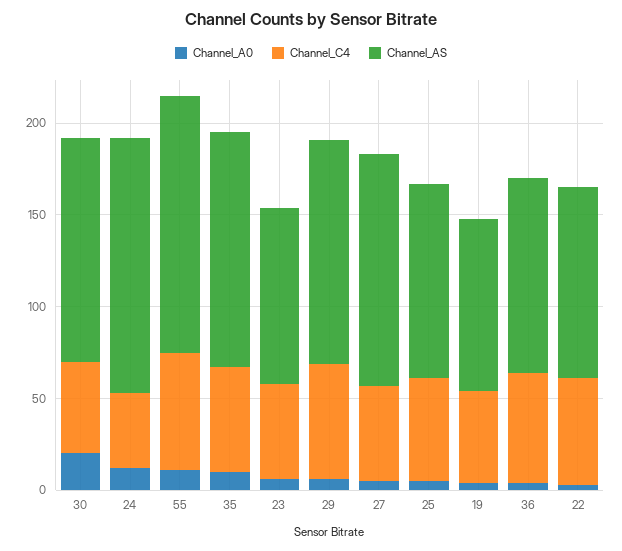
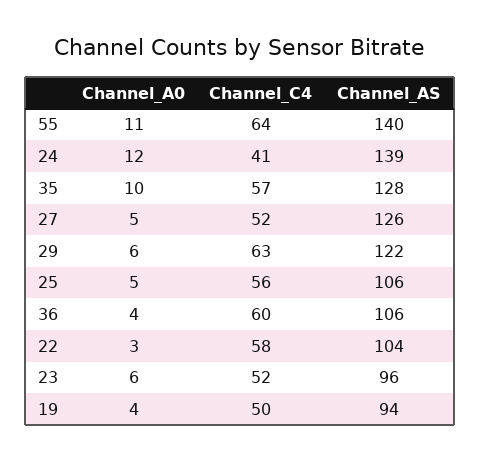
Channel_A0, 30: 20 -> none
Channel_C4, 30: 50 -> none
Channel_AS, 30: 120 -> none

